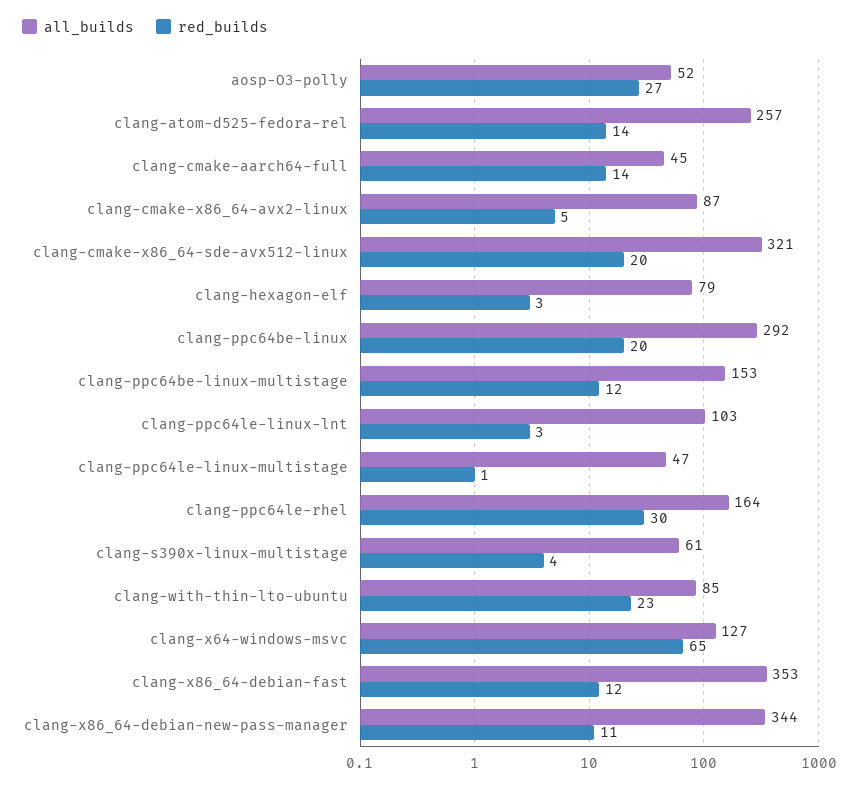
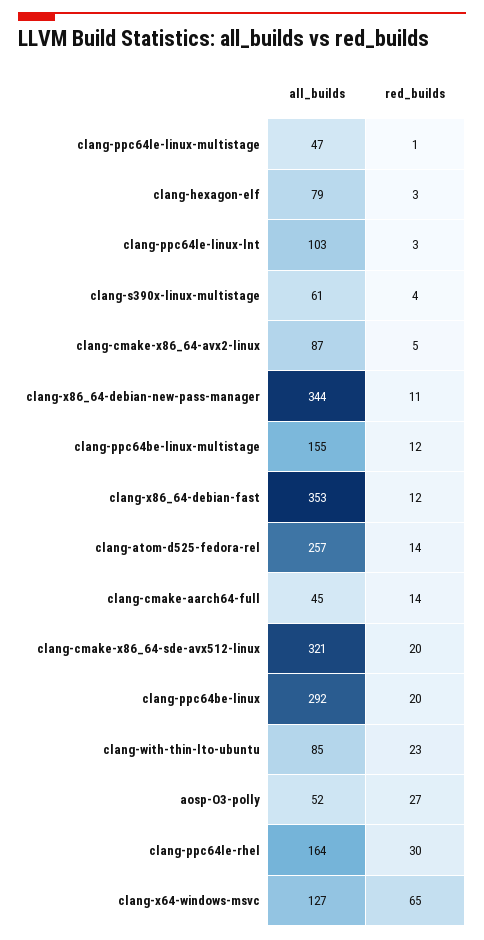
all_builds, clang-ppc64be-linux-multistage: 153 -> 155

